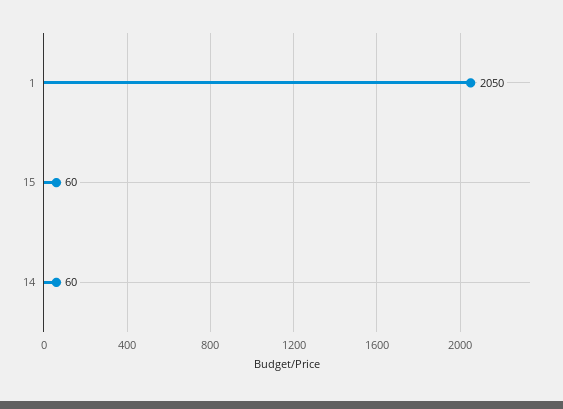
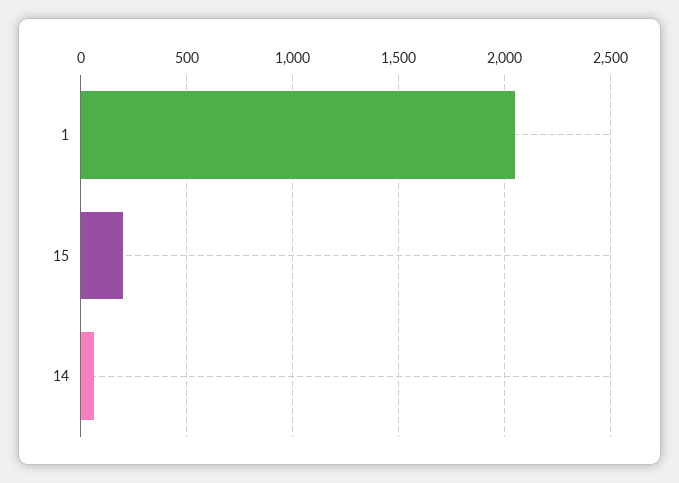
15: 60 -> 200

